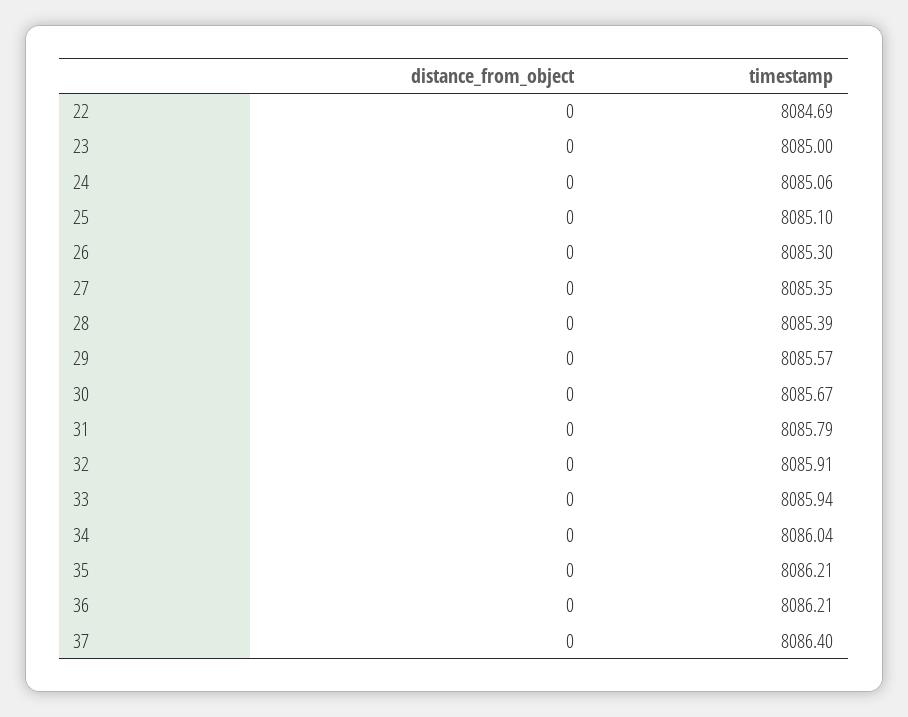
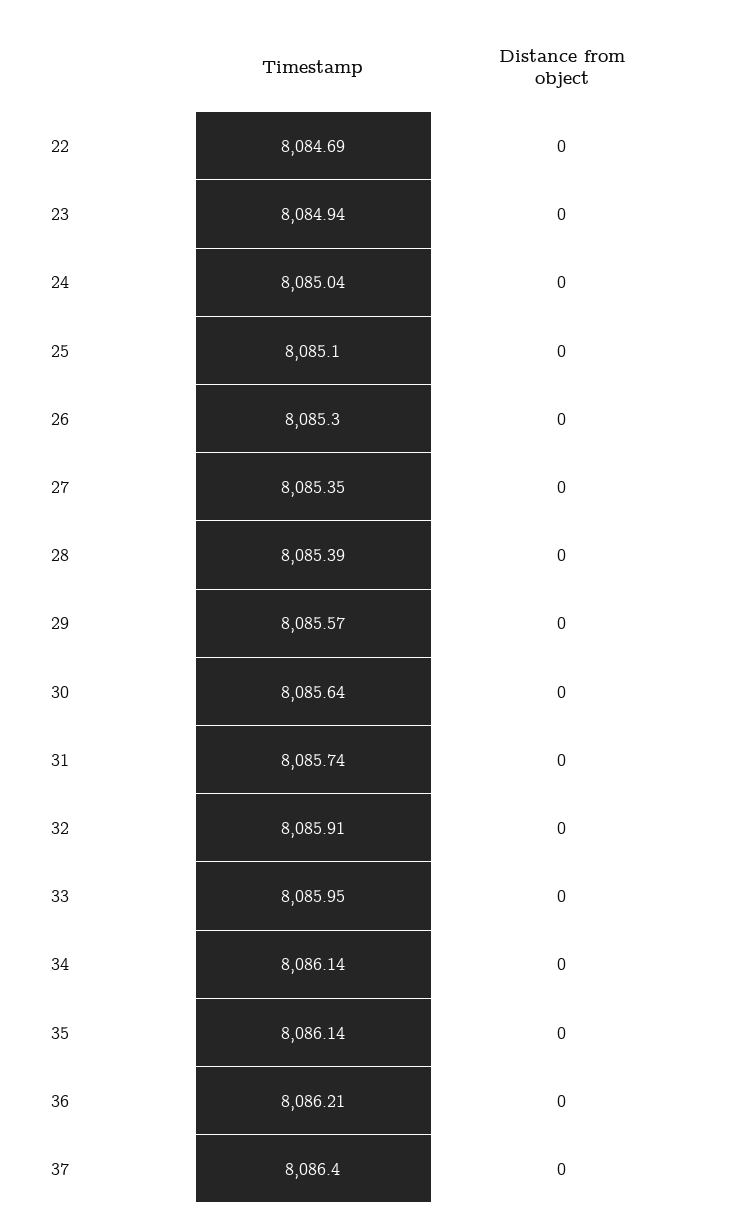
timestamp, 23: 8085 -> 8084.94
timestamp, 24: 8085.06 -> 8085.04
timestamp, 30: 8085.67 -> 8085.64
timestamp, 31: 8085.79 -> 8085.74
timestamp, 33: 8085.94 -> 8085.95
timestamp, 34: 8086.04 -> 8086.14
timestamp, 35: 8086.21 -> 8086.14

